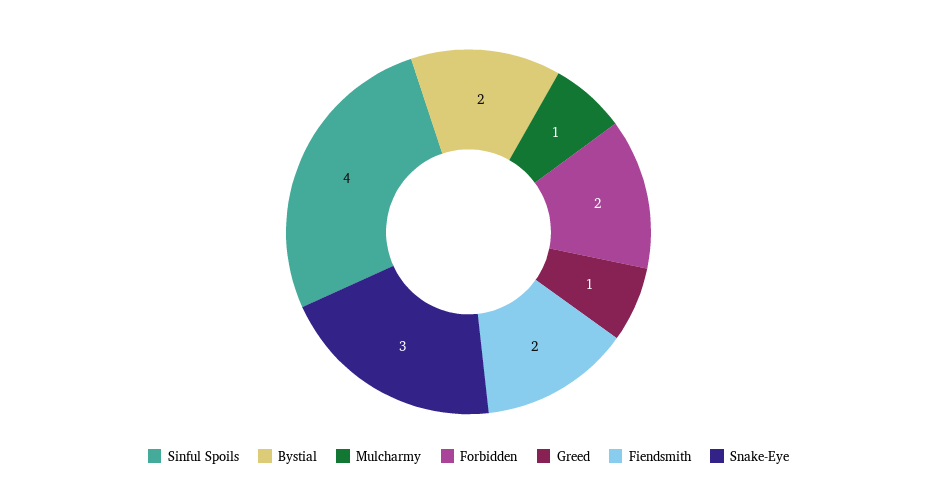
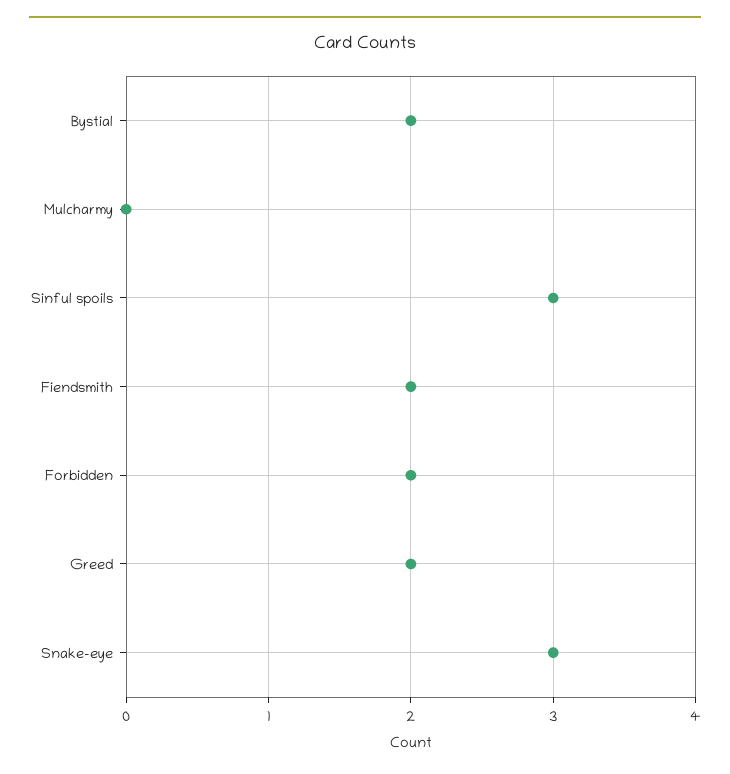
Sinful Spoils: 4 -> 3
Mulcharmy: 1 -> 0
Greed: 1 -> 2

